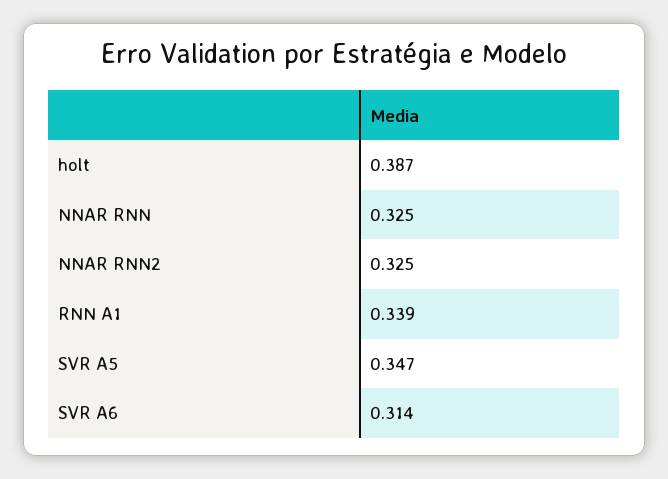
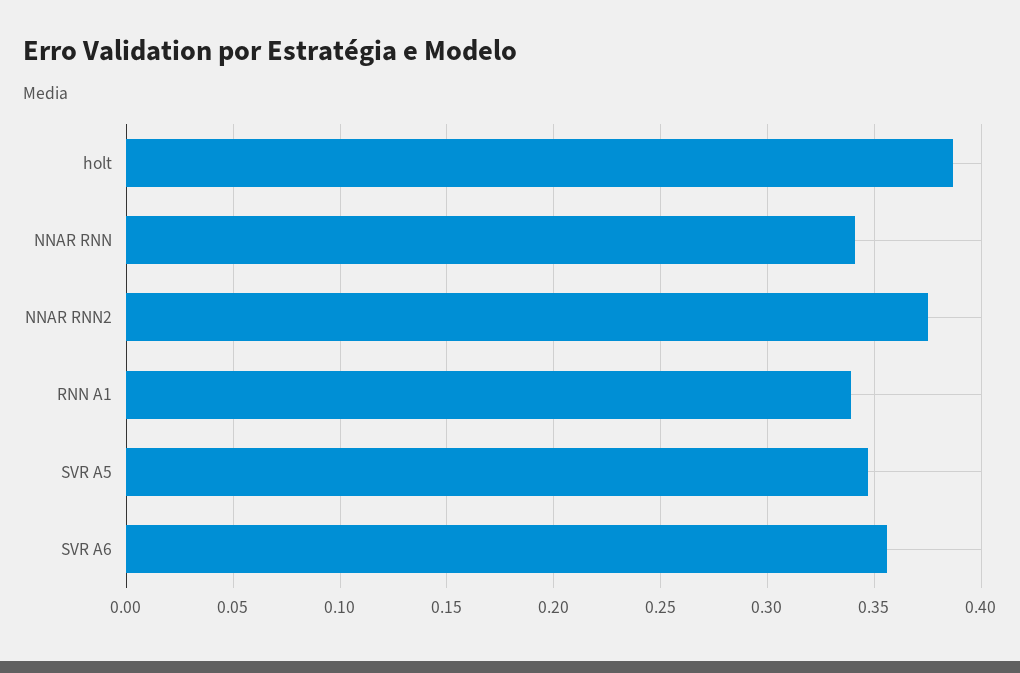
NNAR RNN: 0.325 -> 0.34
NNAR RNN2: 0.325 -> 0.375
SVR A6: 0.314 -> 0.355

